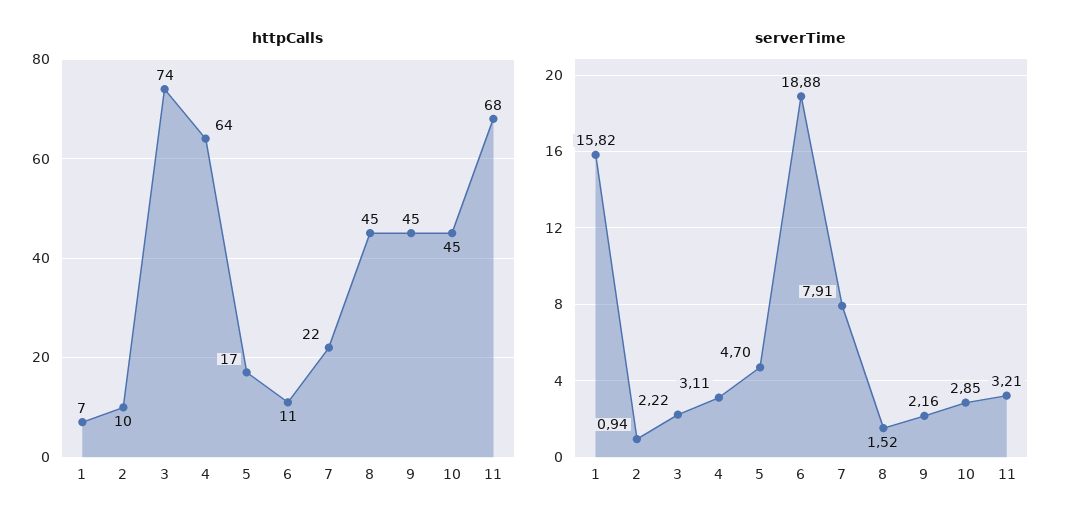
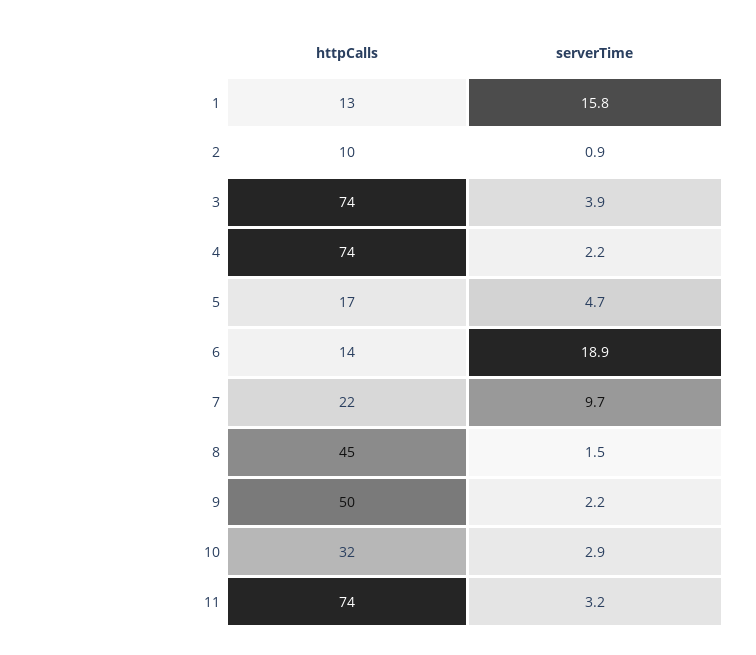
httpCalls, 1: 7 -> 13
httpCalls, 4: 64 -> 74
httpCalls, 6: 11 -> 14
httpCalls, 9: 45 -> 50
httpCalls, 10: 45 -> 32
httpCalls, 11: 68 -> 74
serverTime, 3: 2.22 -> 3.9
serverTime, 4: 3.11 -> 2.2
serverTime, 7: 7.91 -> 9.7

